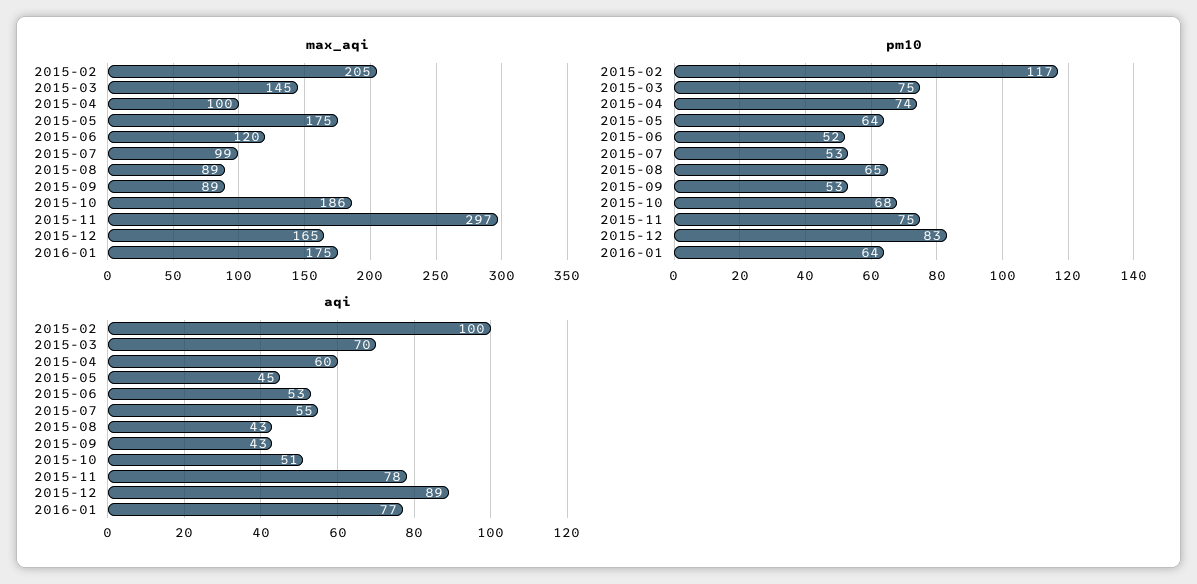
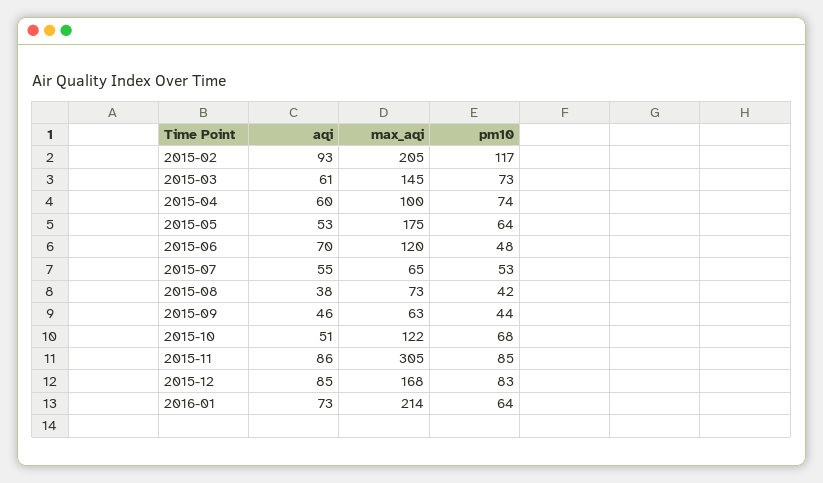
max_aqi, 2015-07: 99 -> 65
max_aqi, 2015-08: 89 -> 73
max_aqi, 2015-09: 89 -> 63
max_aqi, 2015-10: 186 -> 122
max_aqi, 2015-11: 297 -> 305
max_aqi, 2015-12: 165 -> 168
max_aqi, 2016-01: 175 -> 214
pm10, 2015-03: 75 -> 73
pm10, 2015-06: 52 -> 48
pm10, 2015-08: 65 -> 42
pm10, 2015-09: 53 -> 44
pm10, 2015-11: 75 -> 85
aqi, 2015-02: 100 -> 93
aqi, 2015-03: 70 -> 61
aqi, 2015-05: 45 -> 53
aqi, 2015-06: 53 -> 70
aqi, 2015-08: 43 -> 38
aqi, 2015-09: 43 -> 46
aqi, 2015-11: 78 -> 86
aqi, 2015-12: 89 -> 85
aqi, 2016-01: 77 -> 73

